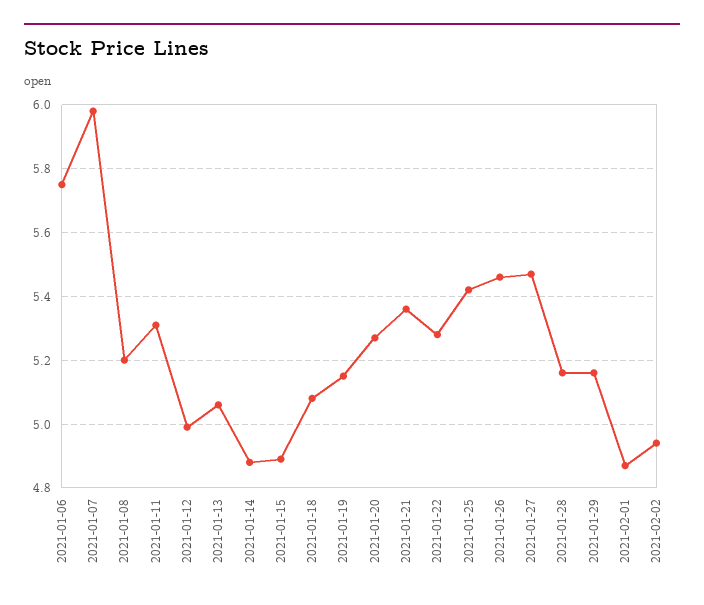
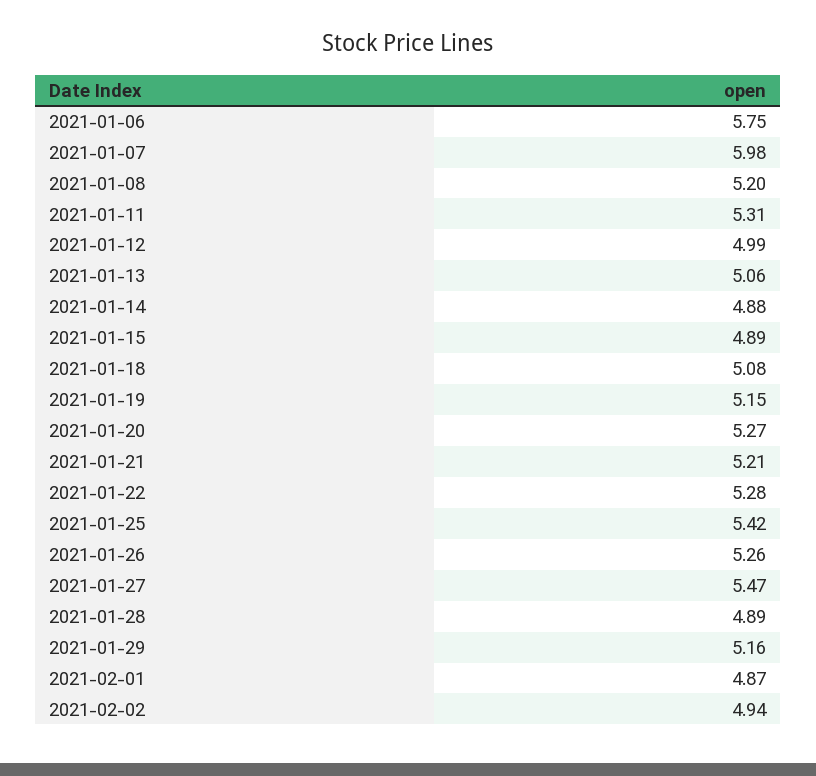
2021-01-21: 5.35 -> 5.21
2021-01-26: 5.45 -> 5.26
2021-01-28: 5.15 -> 4.89

